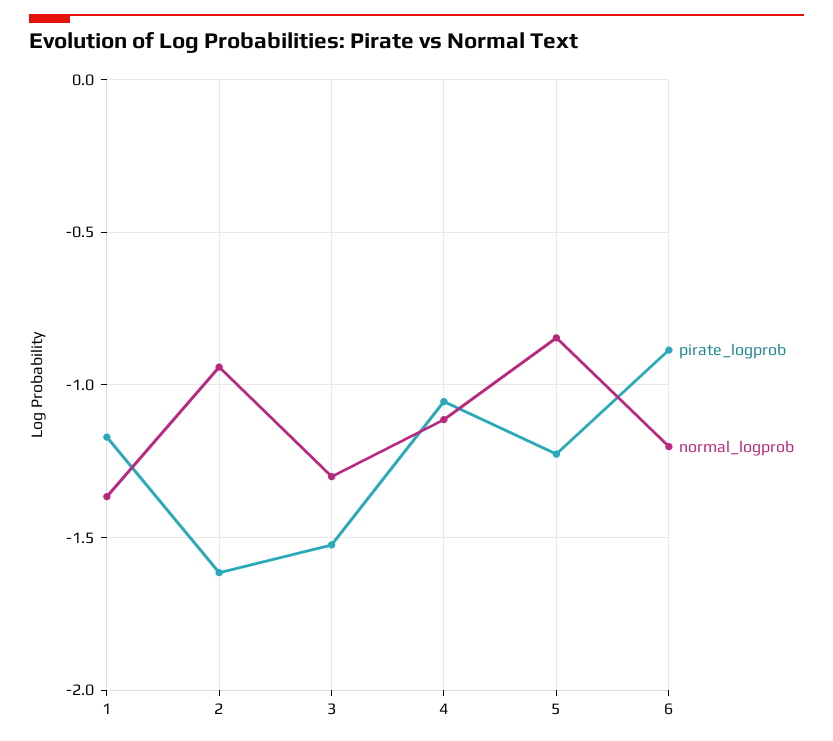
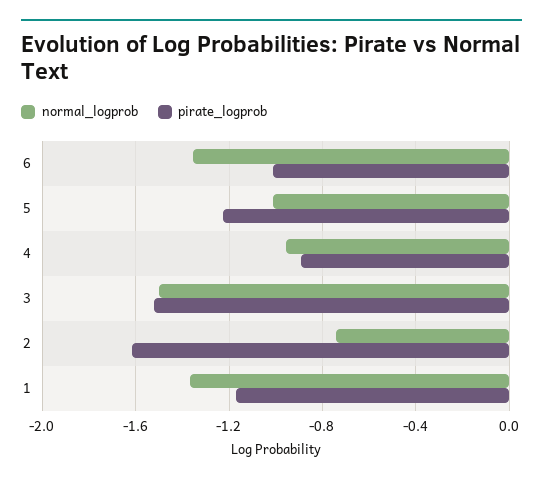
normal_logprob, 2: -0.95 -> -0.75
normal_logprob, 3: -1.3 -> -1.5
pirate_logprob, 4: -1.05 -> -0.9
normal_logprob, 4: -1.1 -> -0.95
normal_logprob, 5: -0.85 -> -1
pirate_logprob, 6: -0.9 -> -1
normal_logprob, 6: -1.2 -> -1.35

